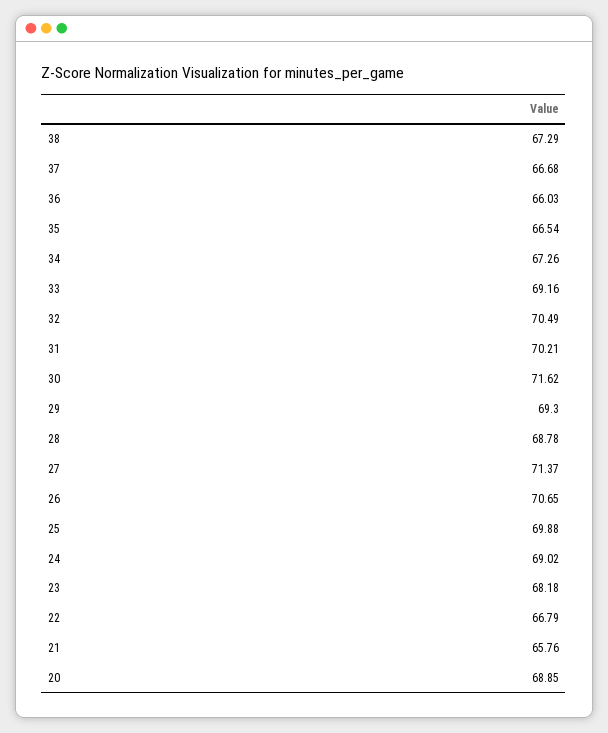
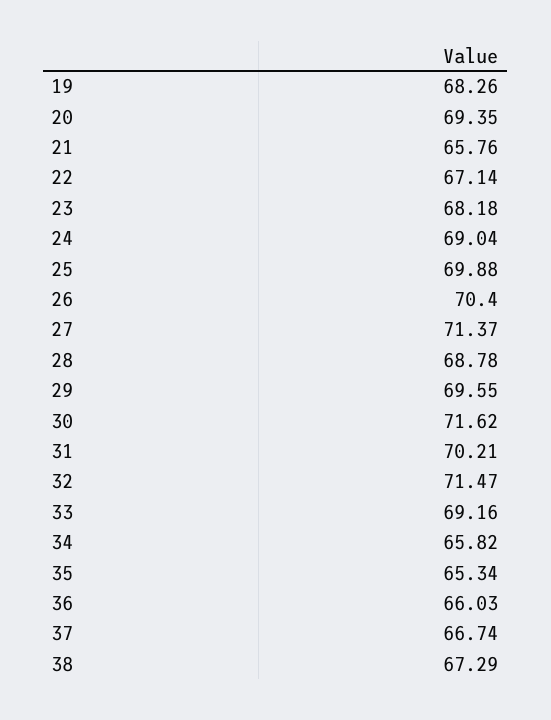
37: 66.68 -> 66.74
35: 66.54 -> 65.34
34: 67.26 -> 65.82
32: 70.49 -> 71.47
29: 69.3 -> 69.55
26: 70.65 -> 70.4
24: 69.02 -> 69.04
22: 66.79 -> 67.14
20: 68.85 -> 69.35
19: none -> 68.26

